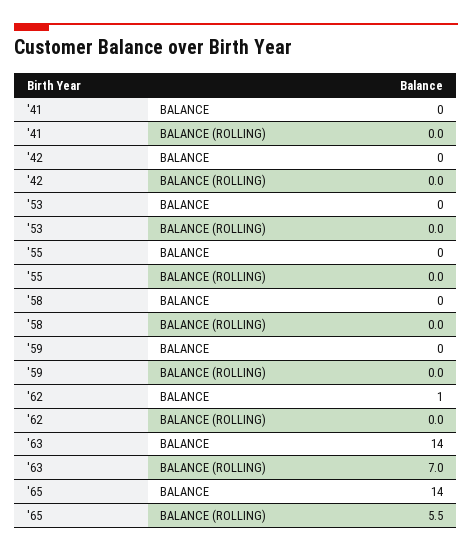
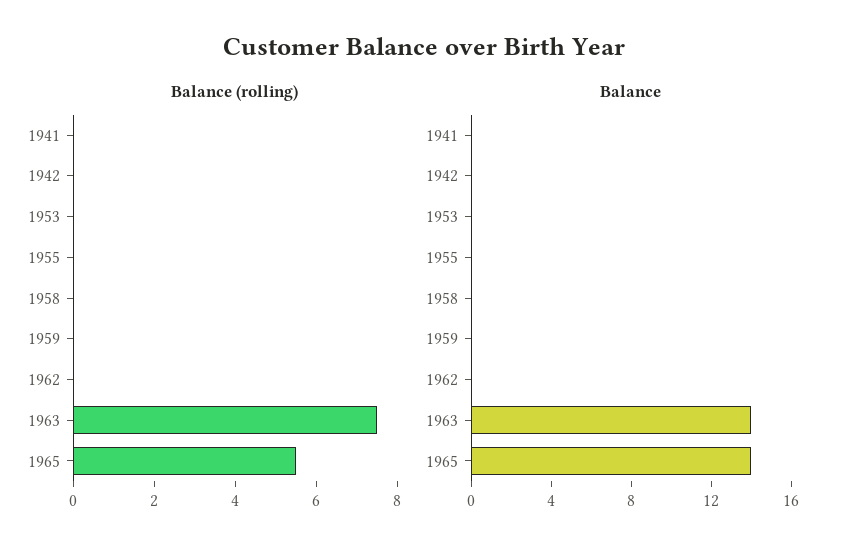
BALANCE, '62: 1 -> 0
BALANCE (ROLLING), '63: 7 -> 7.5

